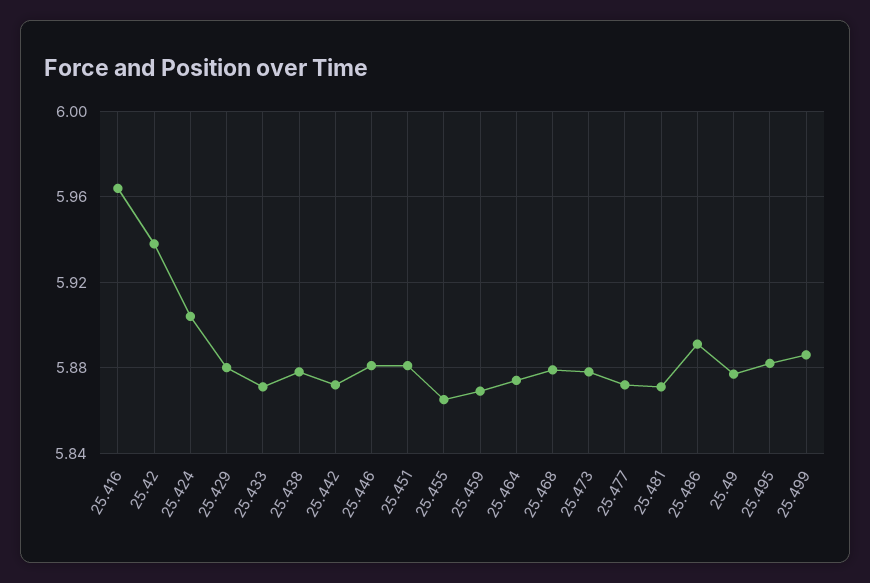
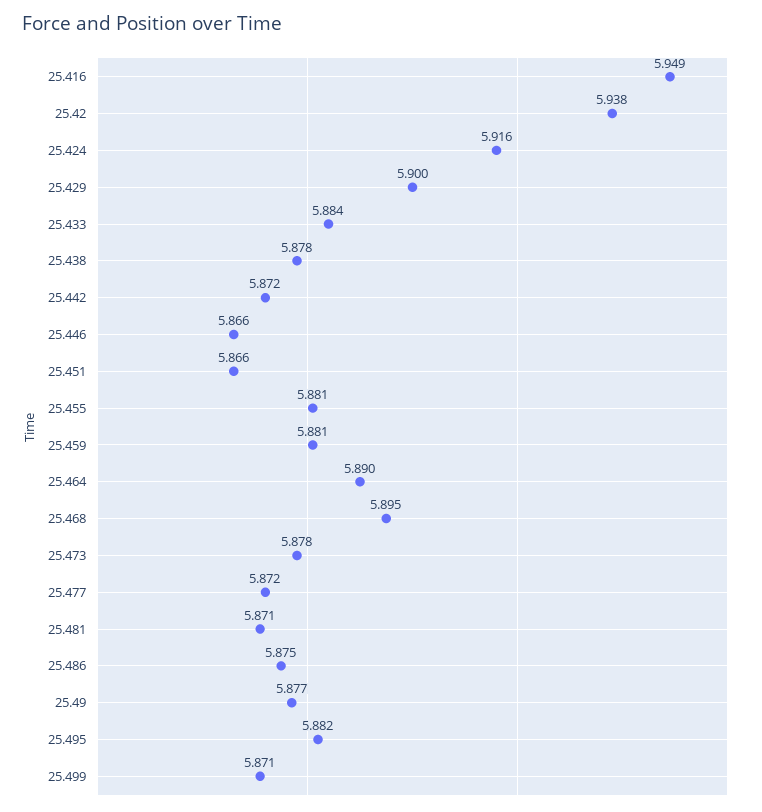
25.416: 5.965 -> 5.949
25.424: 5.905 -> 5.916
25.429: 5.88 -> 5.9
25.433: 5.87 -> 5.884
25.446: 5.88 -> 5.866
25.451: 5.88 -> 5.866
25.455: 5.865 -> 5.881
25.459: 5.87 -> 5.881
25.464: 5.875 -> 5.89
25.468: 5.88 -> 5.895
25.486: 5.89 -> 5.875
25.499: 5.885 -> 5.871

